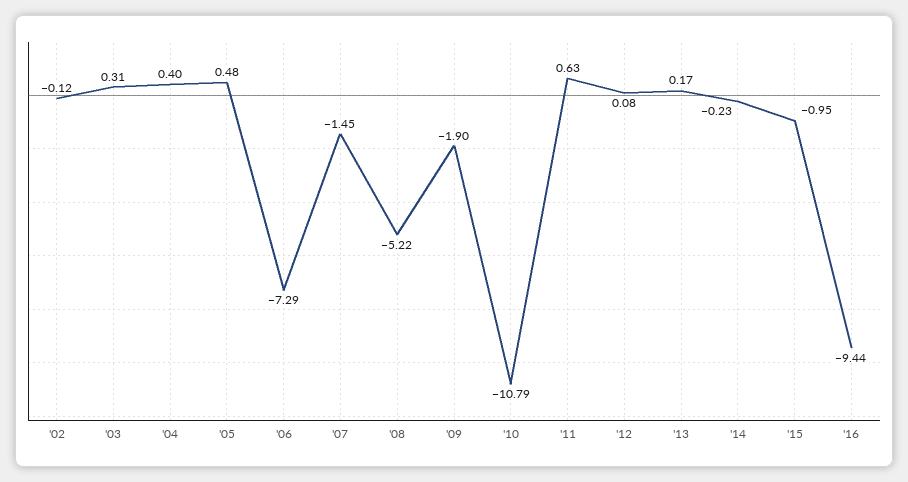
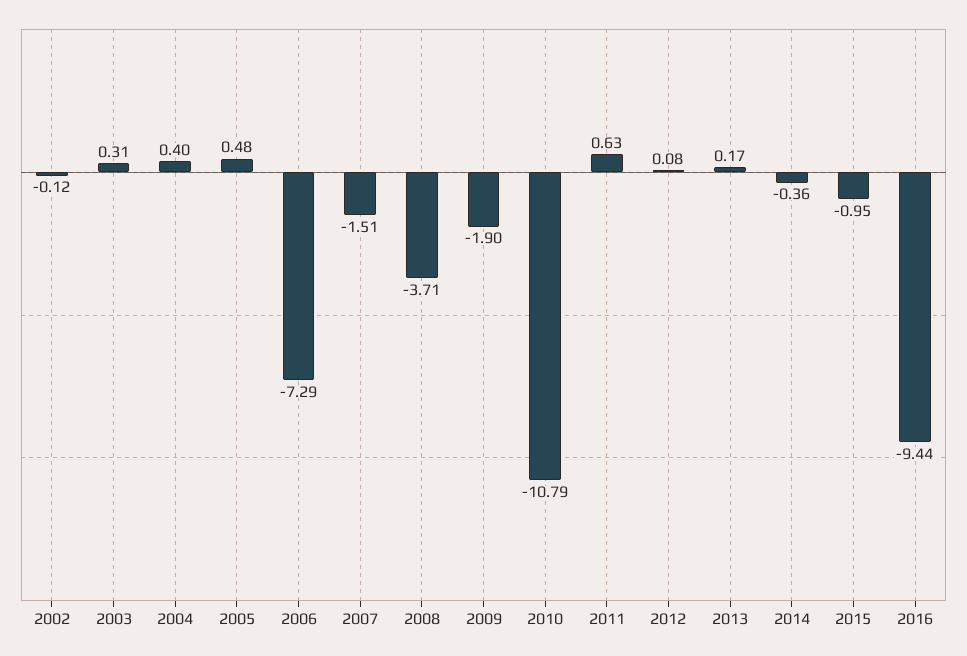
'07: -1.45 -> -1.51
'08: -5.22 -> -3.71
'14: -0.23 -> -0.36

